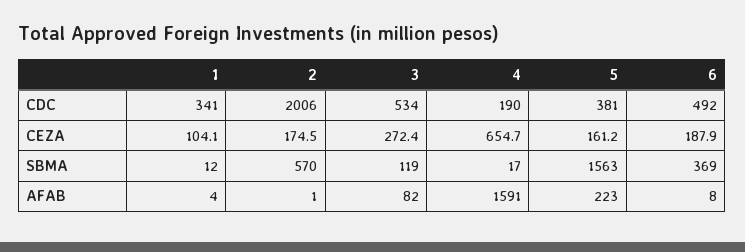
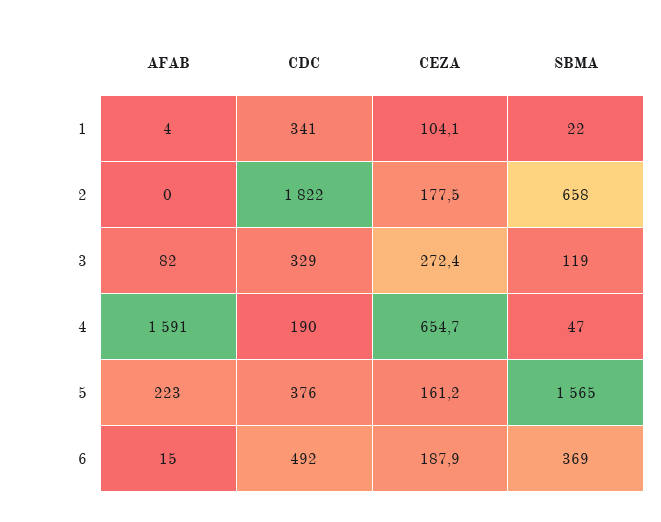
2, CDC: 2006 -> 1822
3, CDC: 534 -> 329
5, CDC: 381 -> 376
2, CEZA: 174.5 -> 177.5
1, SBMA: 12 -> 22
2, SBMA: 570 -> 658
4, SBMA: 17 -> 47
5, SBMA: 1563 -> 1565
2, AFAB: 1 -> 0
6, AFAB: 8 -> 15

